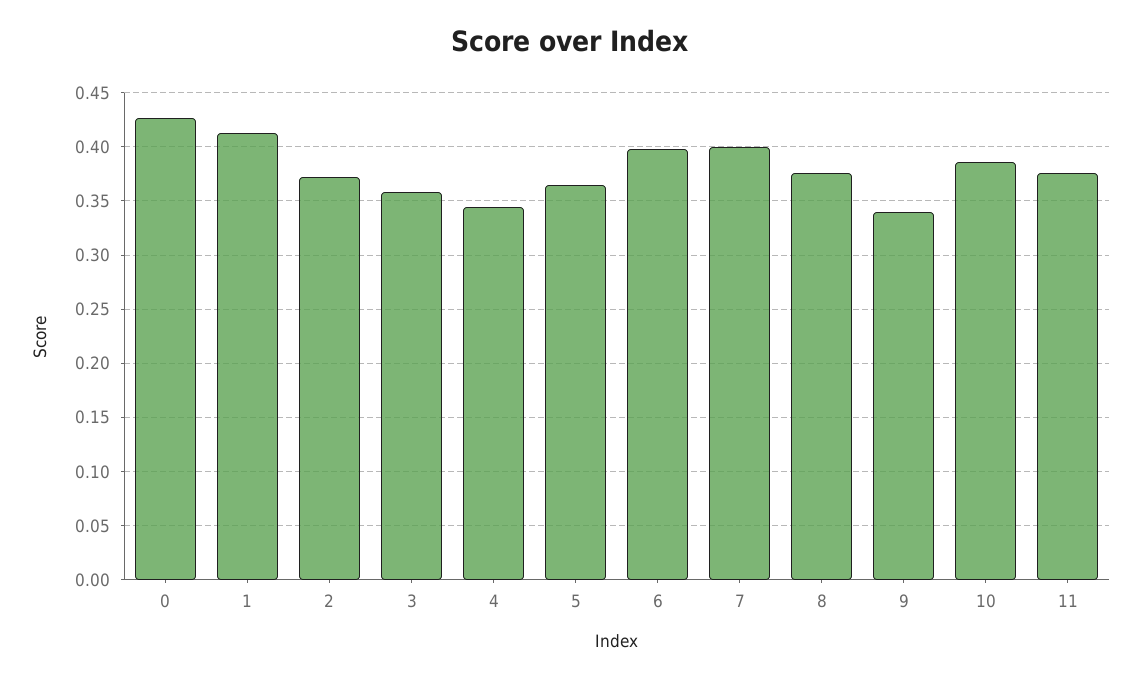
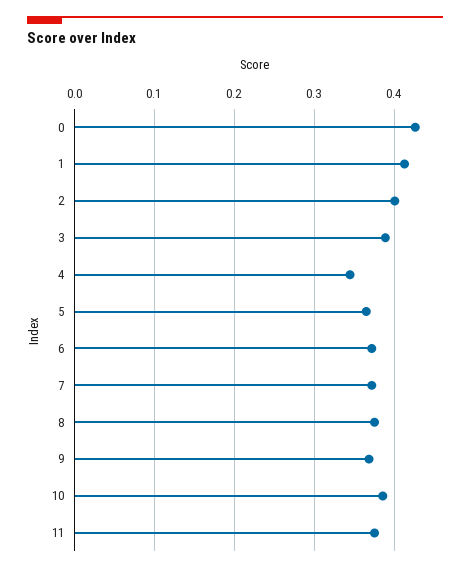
2: 0.37 -> 0.4
3: 0.36 -> 0.39
6: 0.4 -> 0.37
7: 0.4 -> 0.37
9: 0.34 -> 0.37

